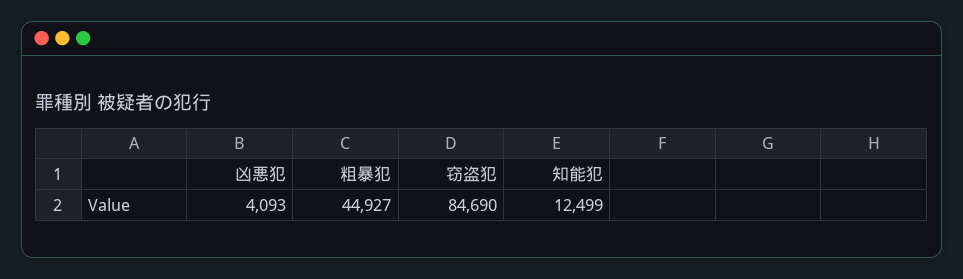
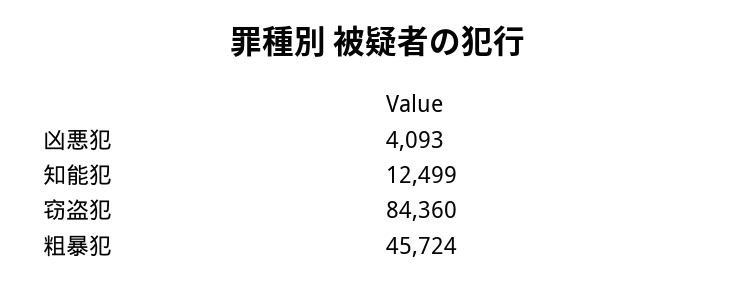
粗暴犯: 44927 -> 45724
窃盗犯: 84690 -> 84360

